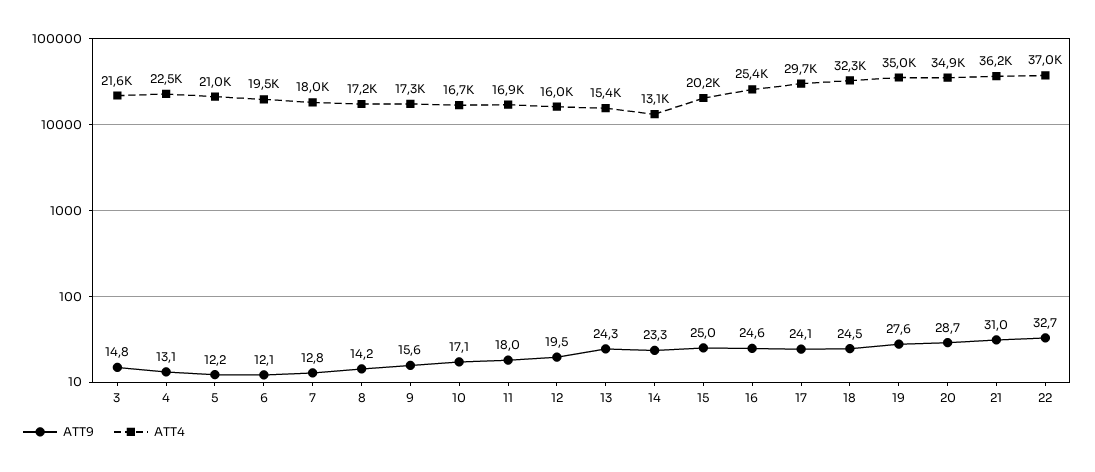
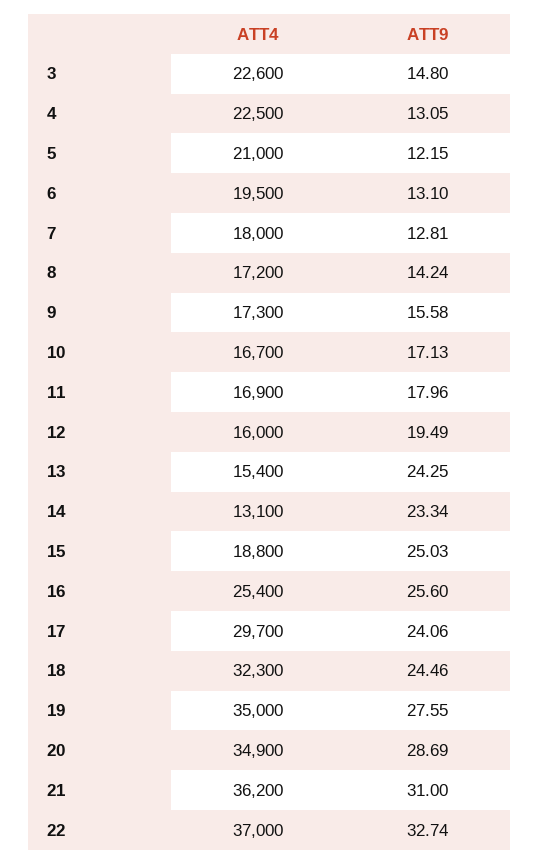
ATT4, 3: 21600 -> 22600
ATT9, 6: 12.1 -> 13.1
ATT4, 15: 20200 -> 18800
ATT9, 16: 24.6 -> 25.6

